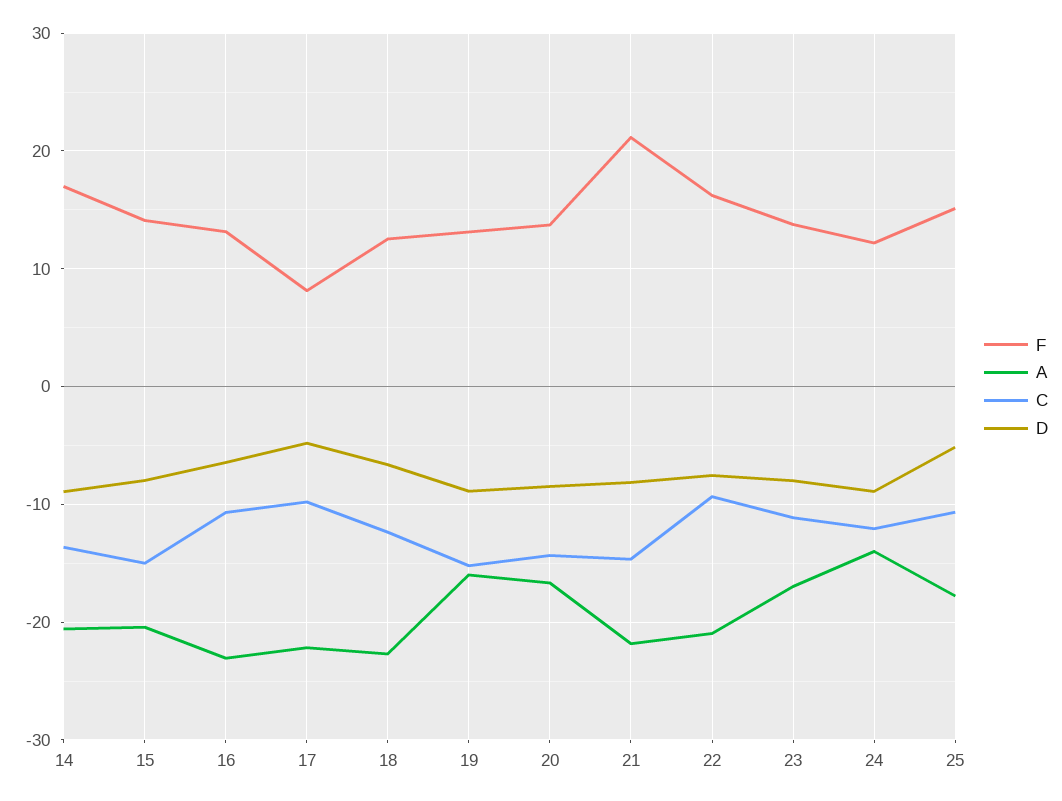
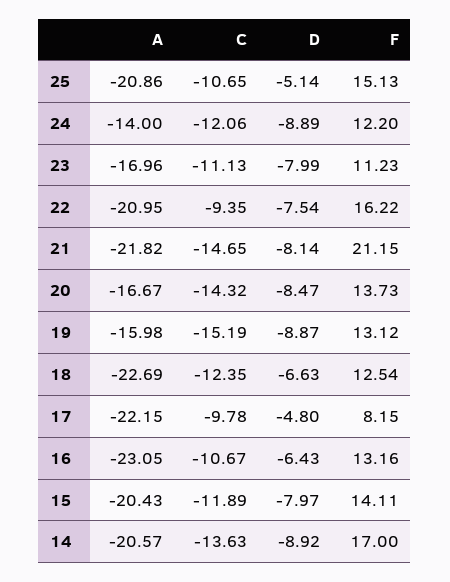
C, 15: -15 -> -11.89
F, 23: 14 -> 11.23
A, 25: -18 -> -20.86

